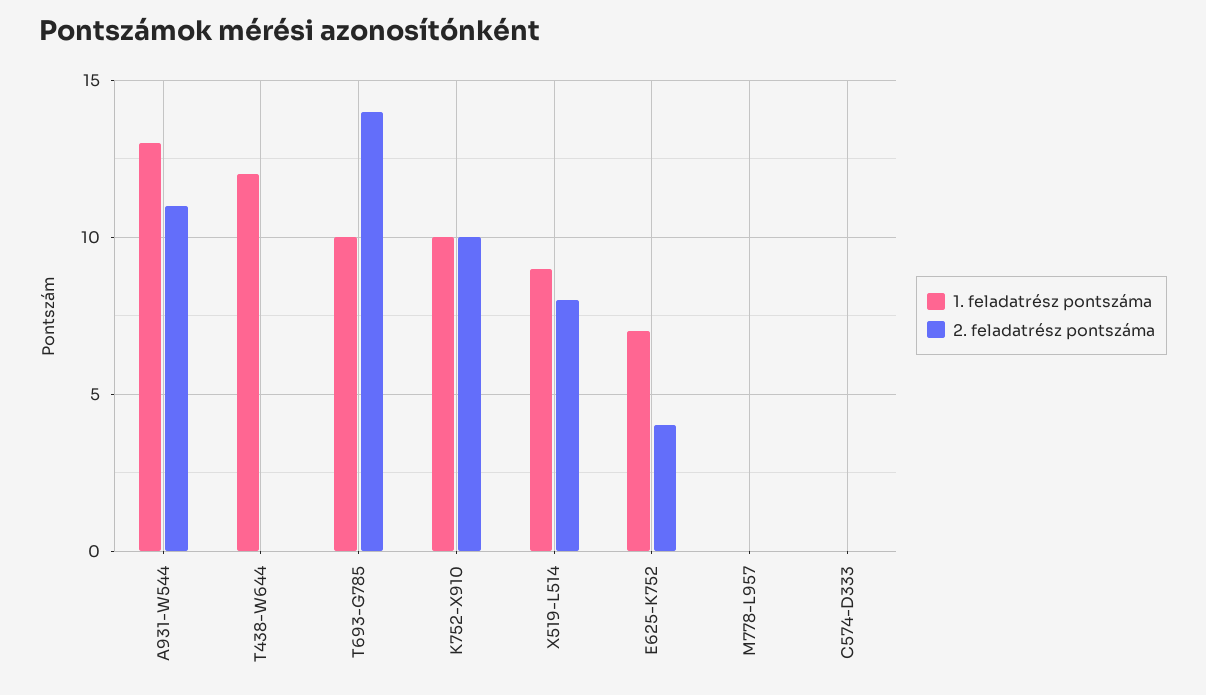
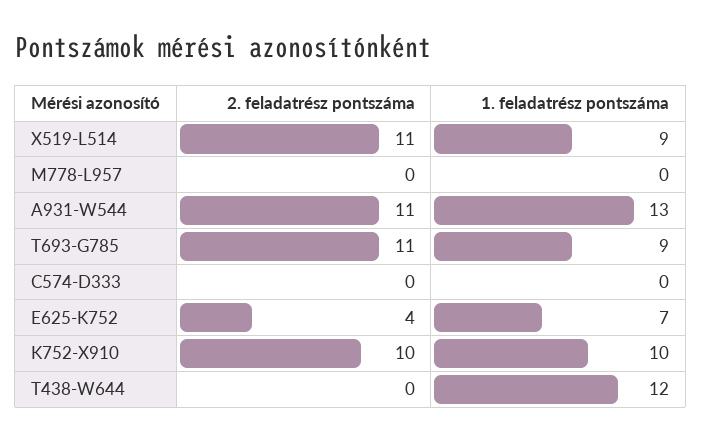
1. feladatrész pontszáma, T693-G785: 10 -> 9
2. feladatrész pontszáma, T693-G785: 14 -> 11
2. feladatrész pontszáma, X519-L514: 8 -> 11

